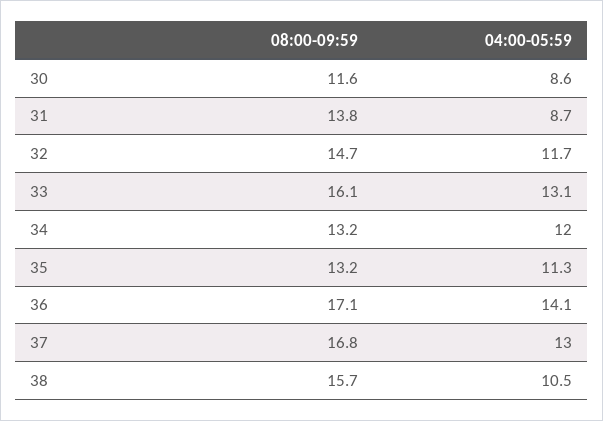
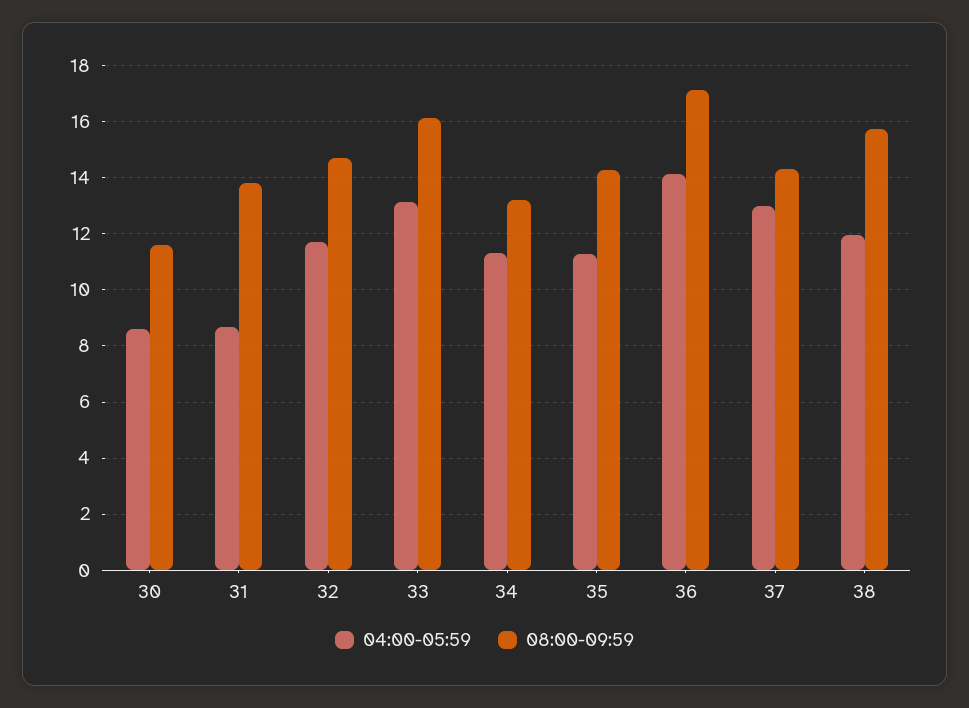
04:00-05:59, 34: 12 -> 11.25
08:00-09:59, 35: 13.2 -> 14.25
08:00-09:59, 37: 16.8 -> 14.25
04:00-05:59, 38: 10.5 -> 12

